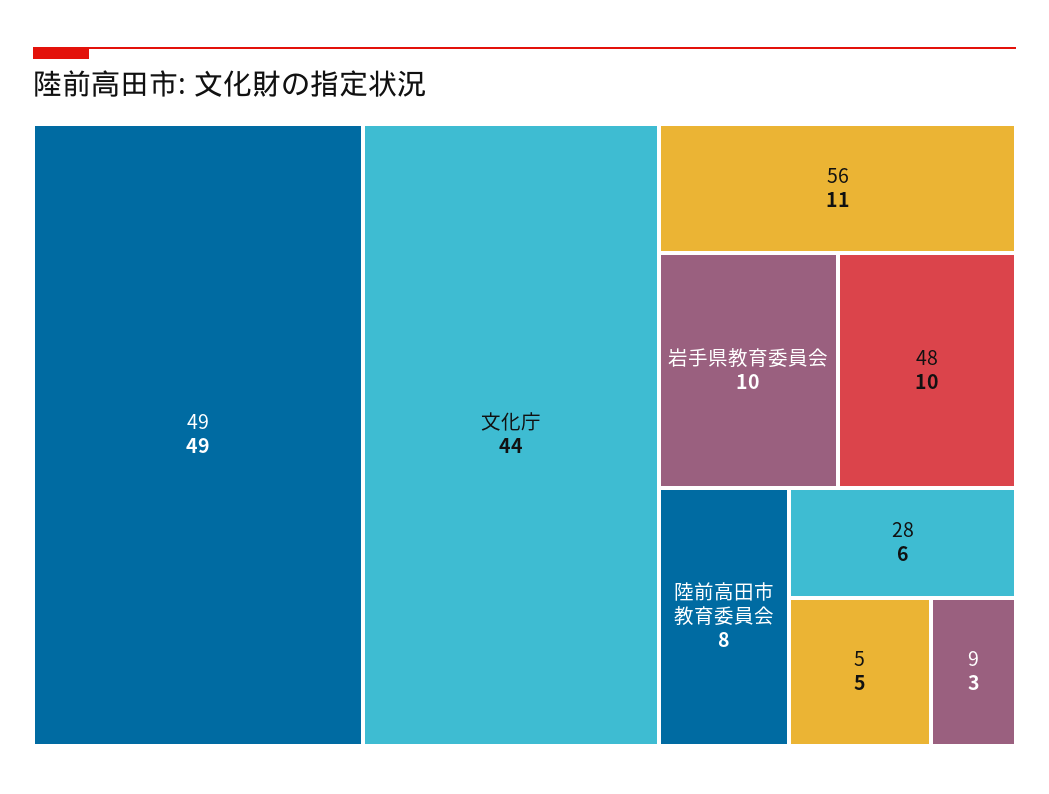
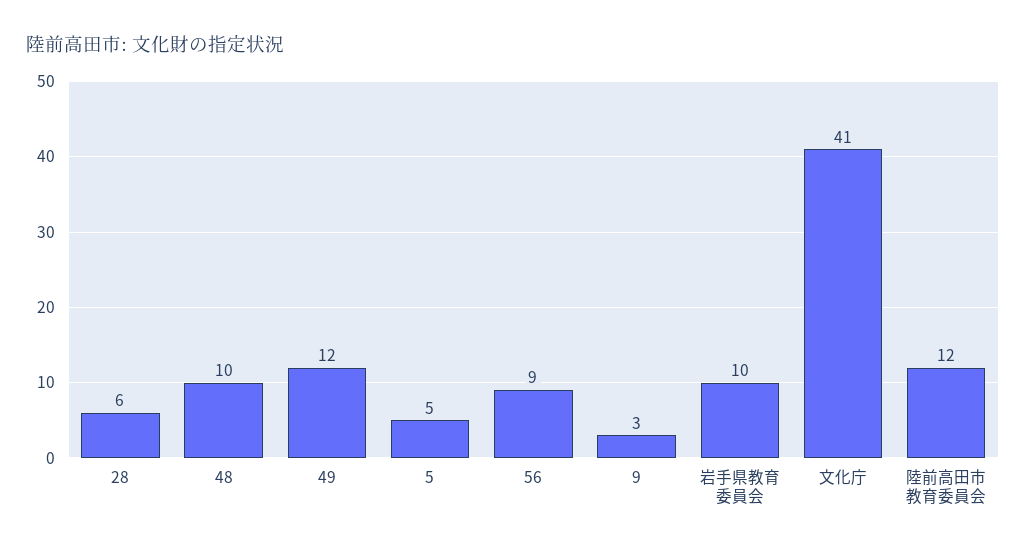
49: 49 -> 12
文化庁: 44 -> 41
56: 11 -> 9
陸前高田市教育委員会: 8 -> 12

